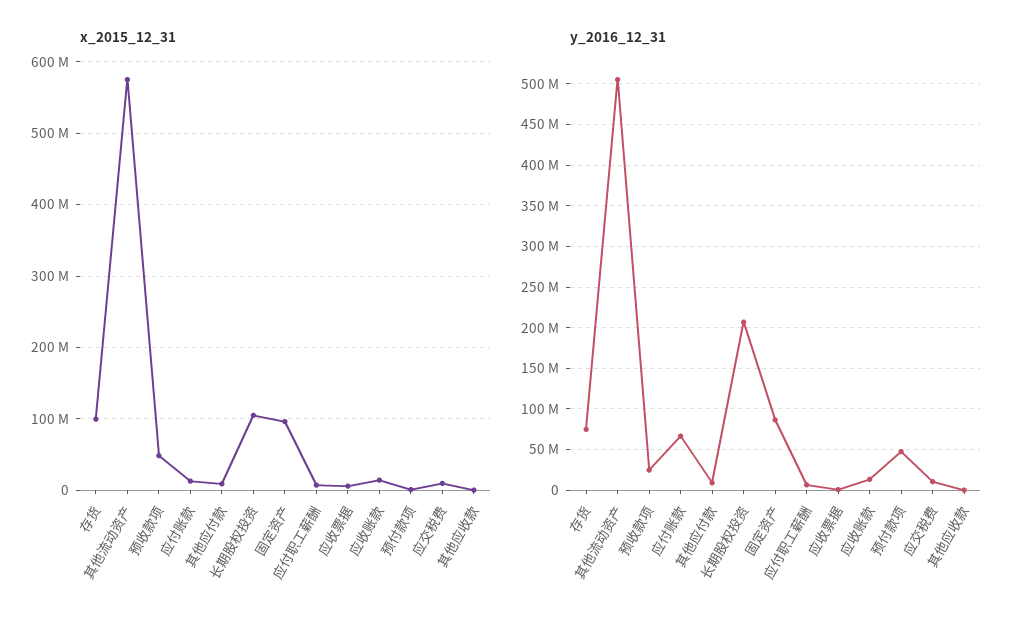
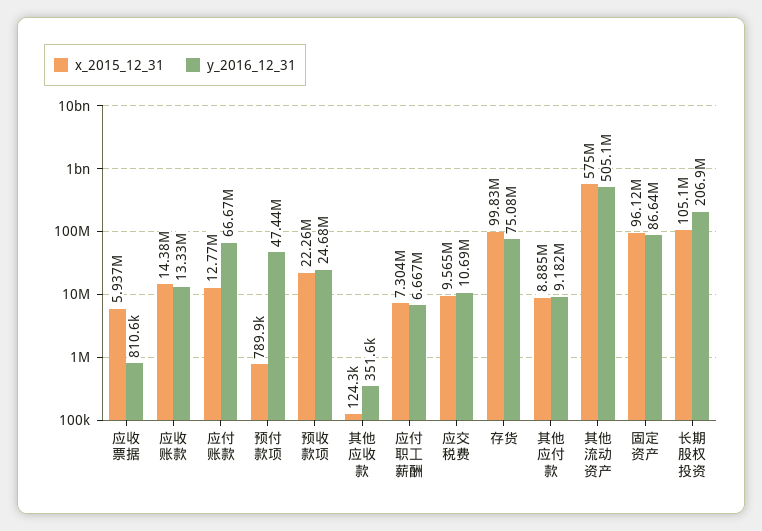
x_2015_12_31, 预收款项: 50000000 -> 22260000

